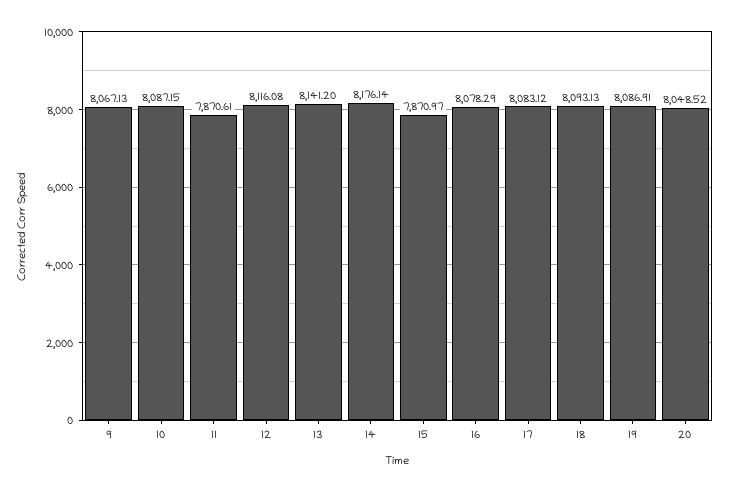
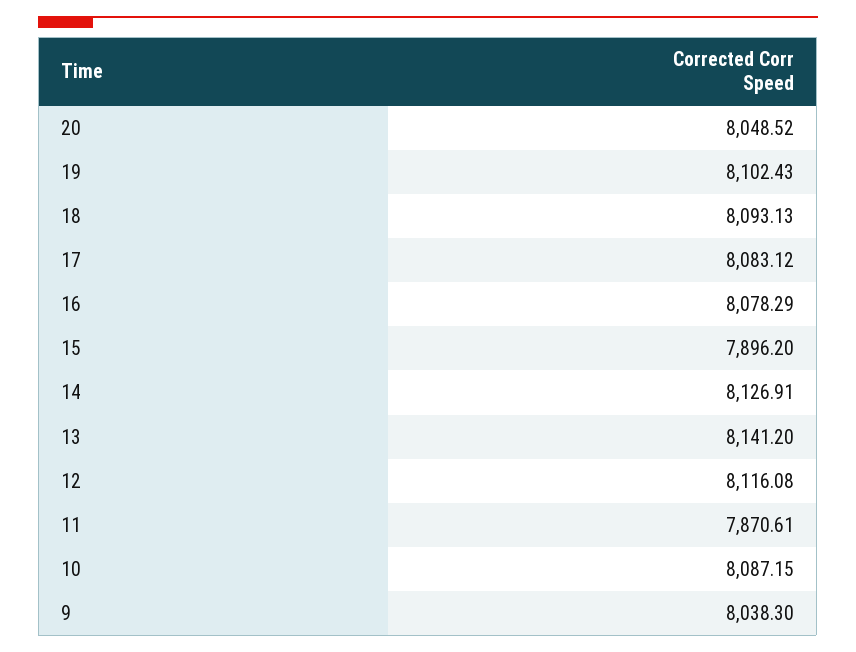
9: 8067.13 -> 8038.3
14: 8176.14 -> 8126.91
15: 7870.97 -> 7896.2
19: 8086.91 -> 8102.43

